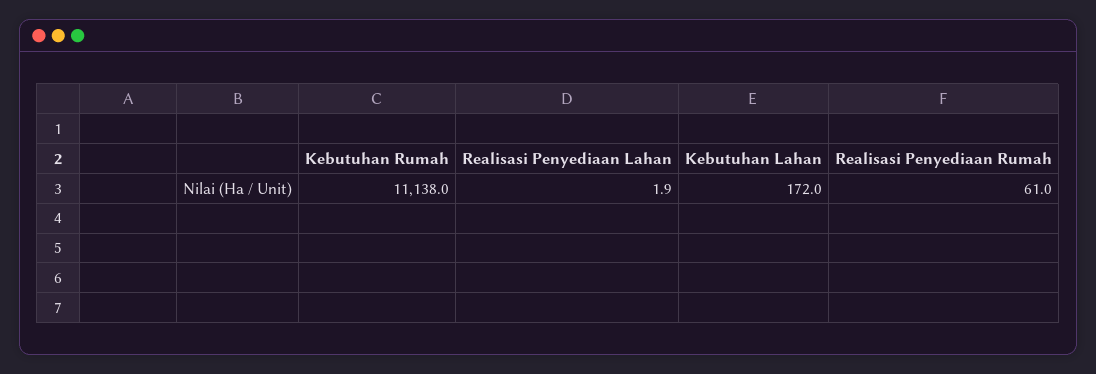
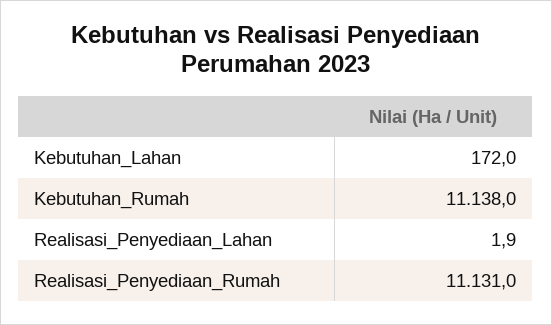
Realisasi Penyediaan Rumah: 61 -> 11131

